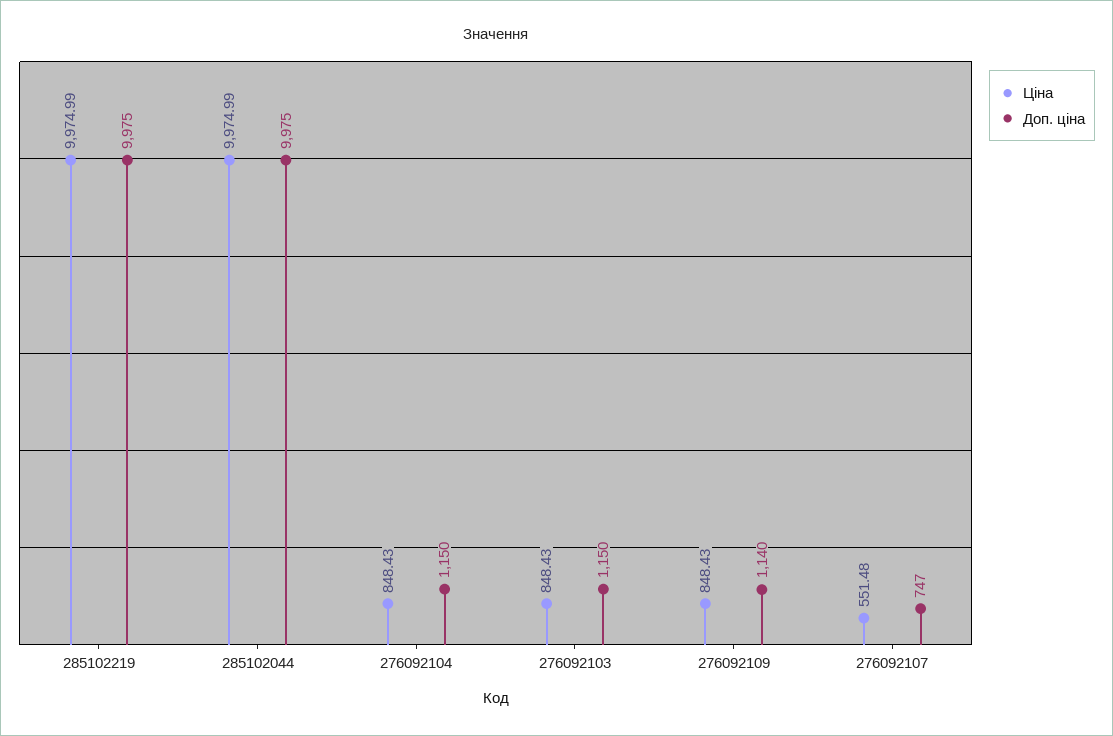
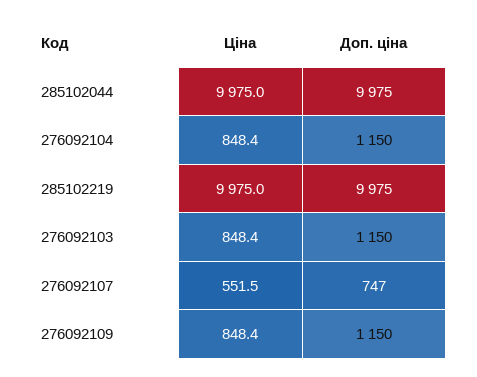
Доп. ціна, 276092109: 1140 -> 1150

